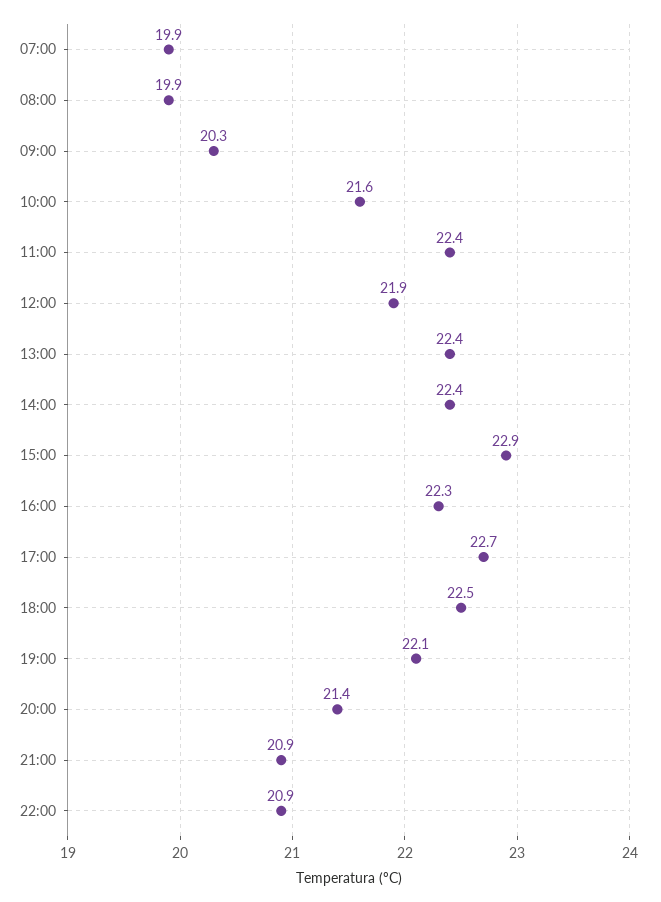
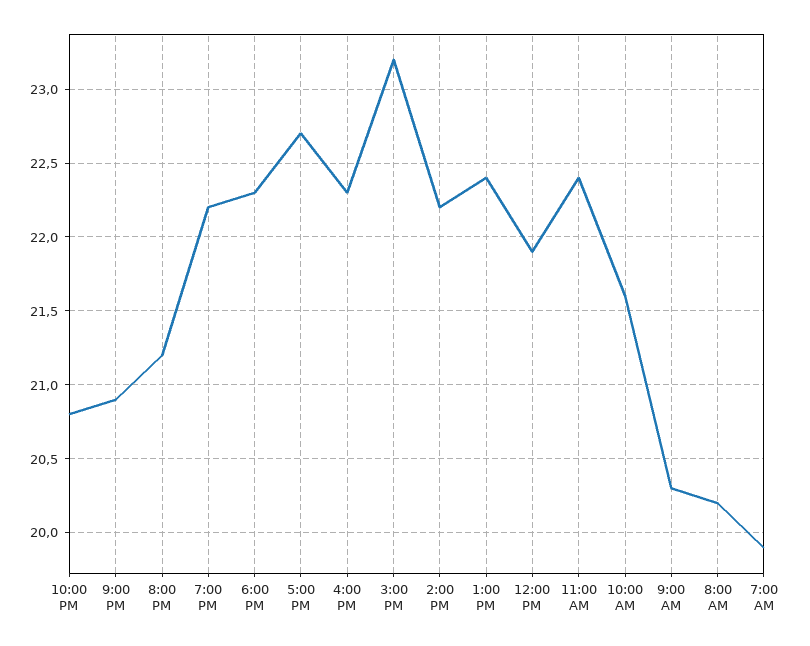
08:00: 19.9 -> 20.2
14:00: 22.4 -> 22.2
15:00: 22.9 -> 23.2
18:00: 22.5 -> 22.3
19:00: 22.1 -> 22.2
20:00: 21.4 -> 21.2
22:00: 20.9 -> 20.8

